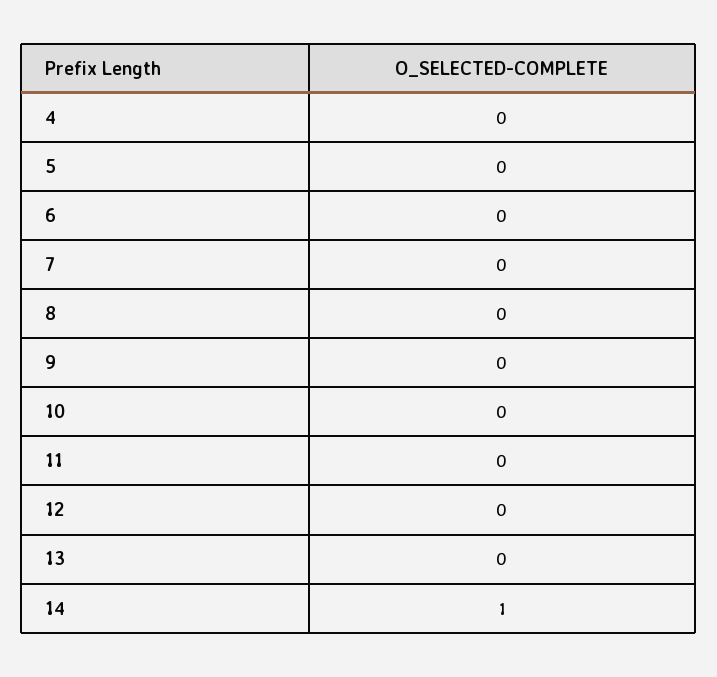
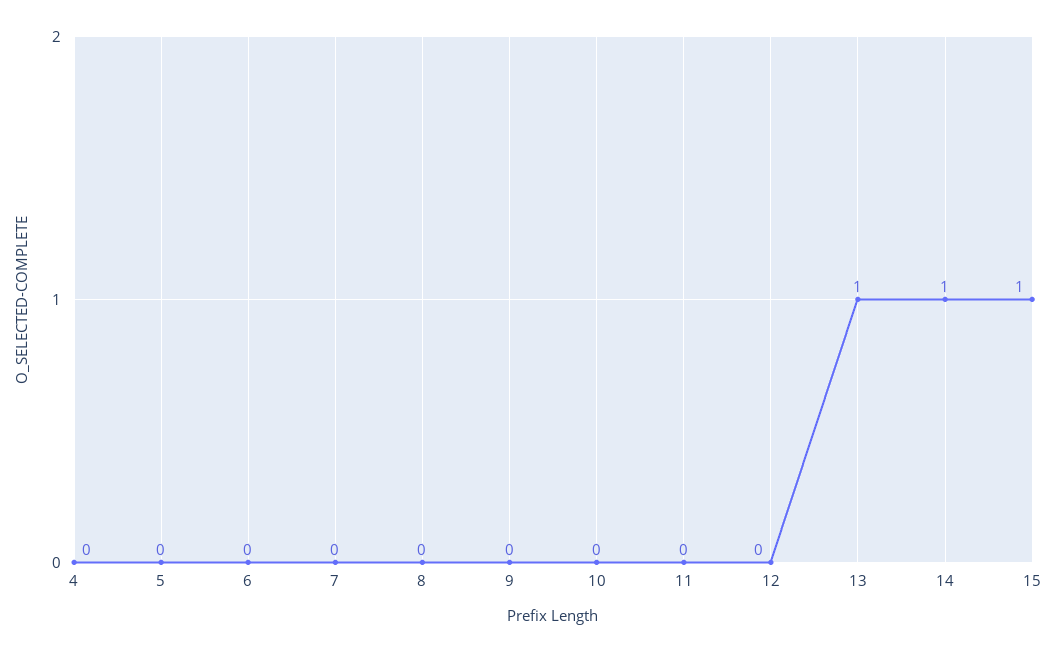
13: 0 -> 1
15: none -> 1

